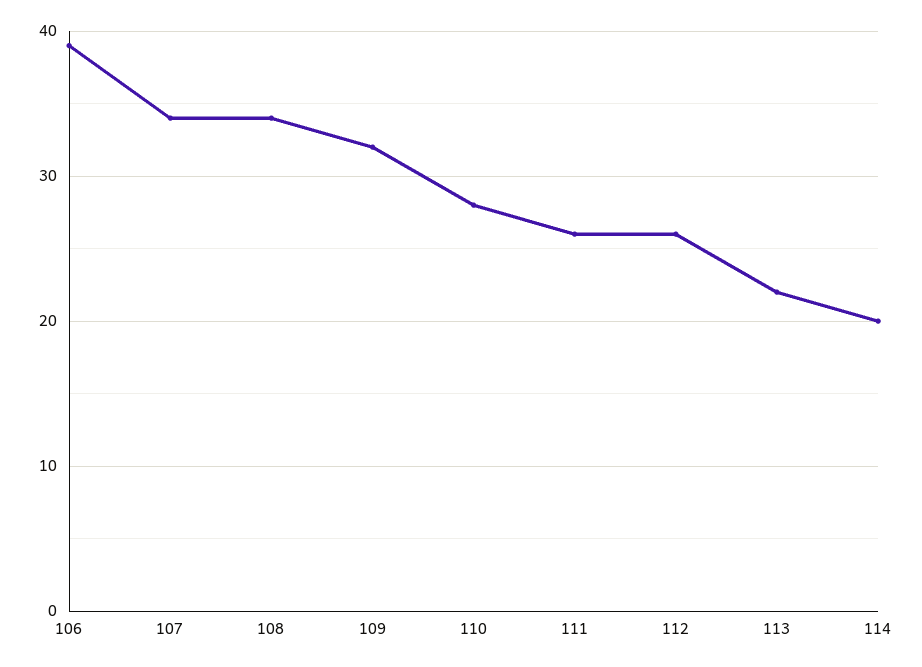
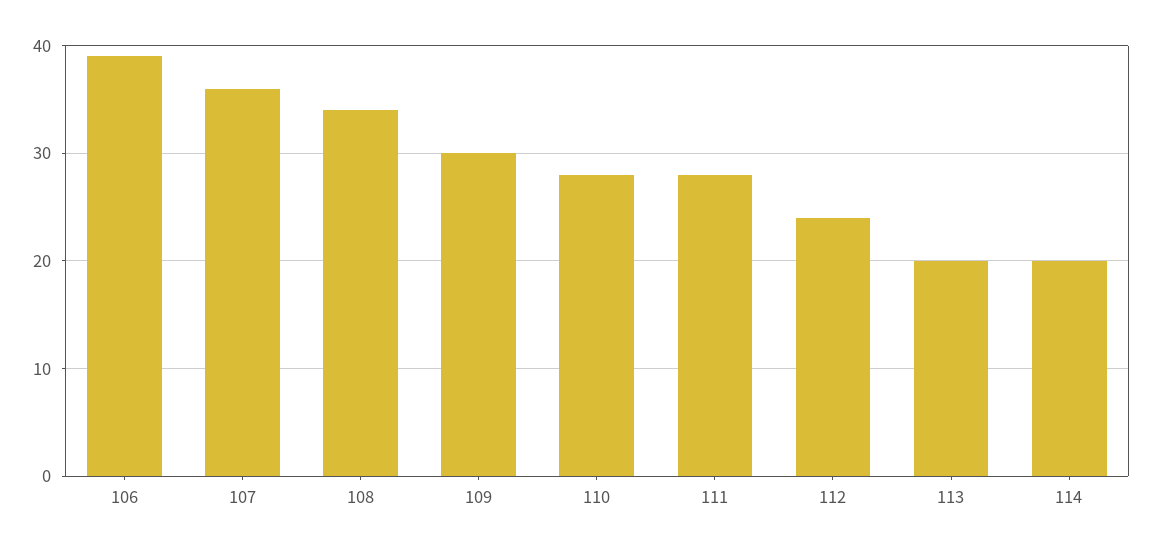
107: 34 -> 36
109: 32 -> 30
111: 26 -> 28
112: 26 -> 24
113: 22 -> 20

